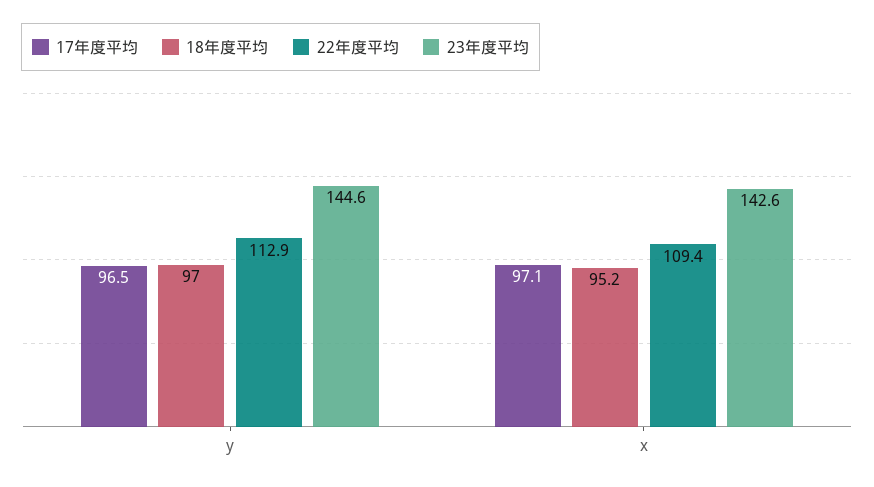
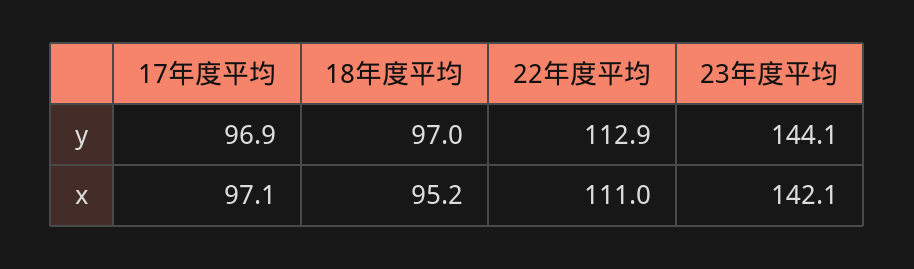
17年度平均, y: 96.5 -> 96.9
23年度平均, y: 144.6 -> 144.1
22年度平均, x: 109.4 -> 111
23年度平均, x: 142.6 -> 142.1

